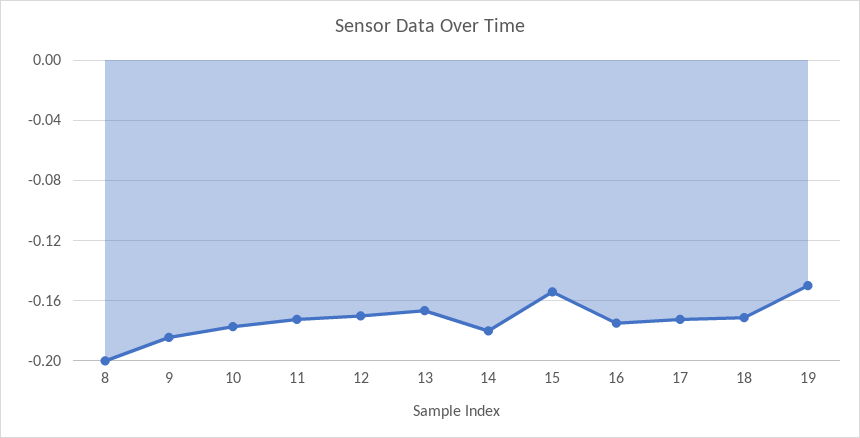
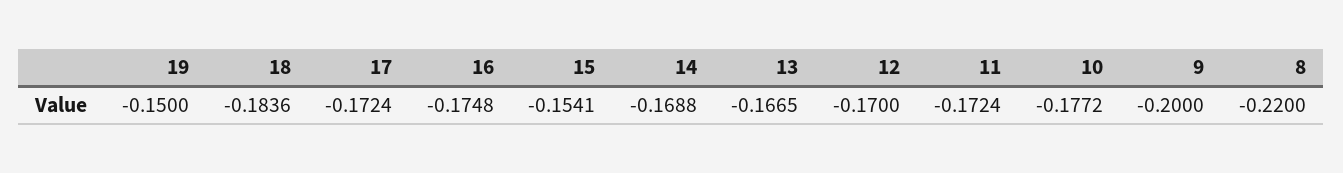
8: -0.2 -> -0.22
9: -0.185 -> -0.2
14: -0.18 -> -0.1688
18: -0.17 -> -0.1836

